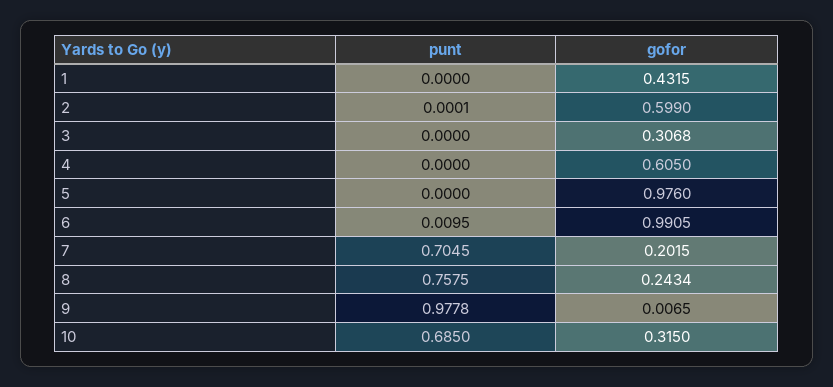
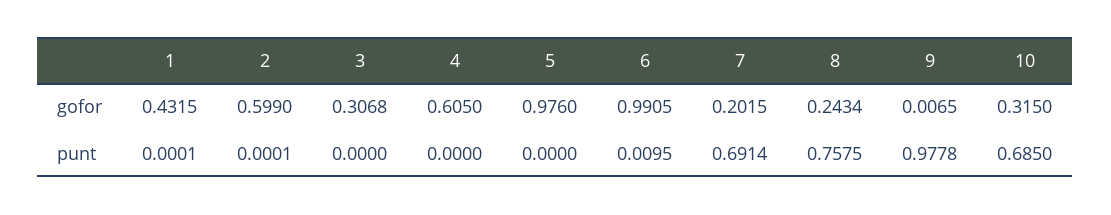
punt, 1: 0 -> 0.0001
punt, 7: 0.7045 -> 0.6914

